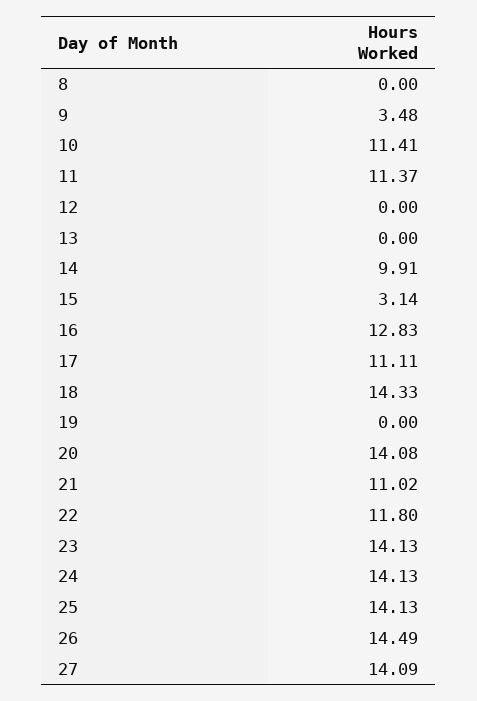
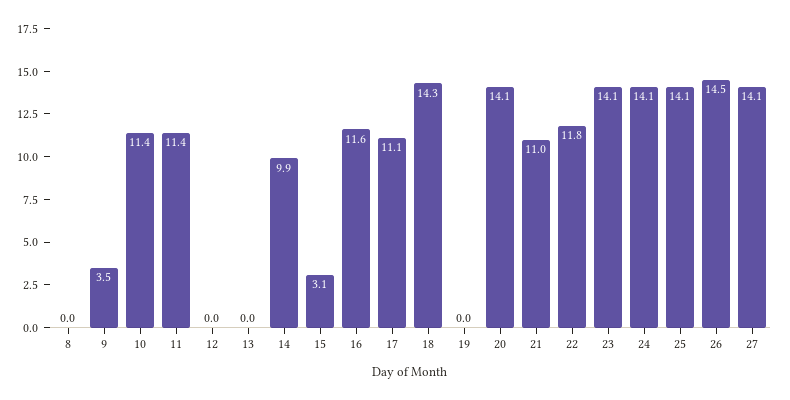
16: 12.83 -> 11.6

